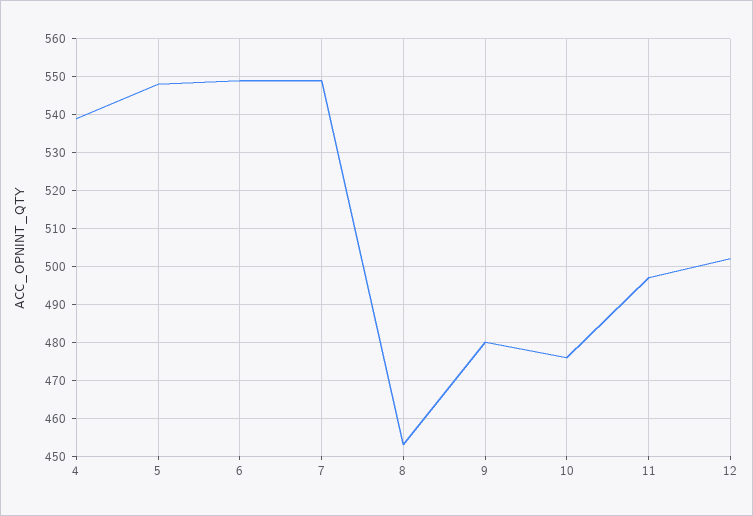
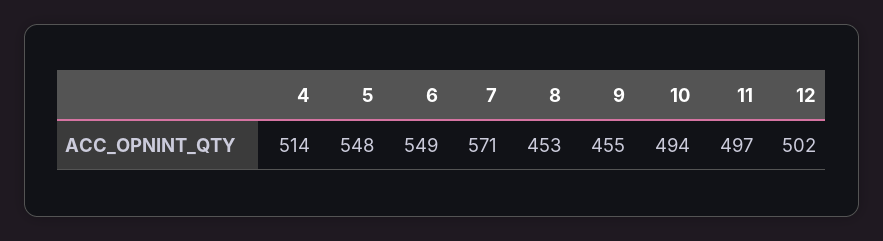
4: 540 -> 514
7: 550 -> 571
9: 480 -> 455
10: 475 -> 494

